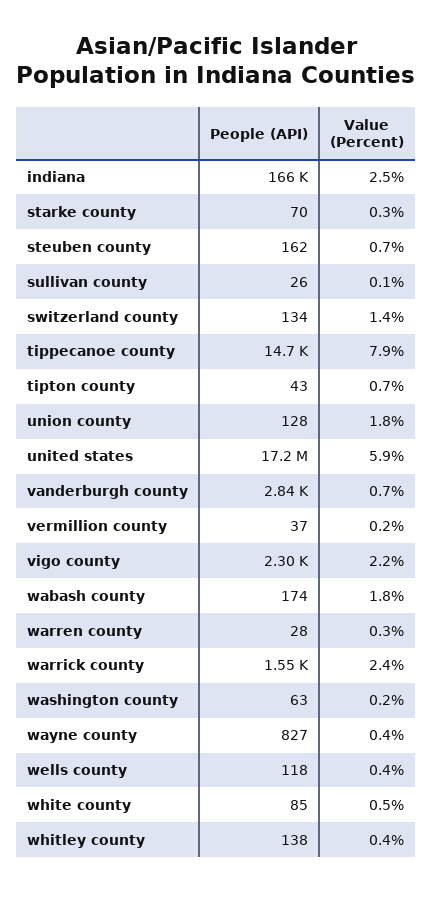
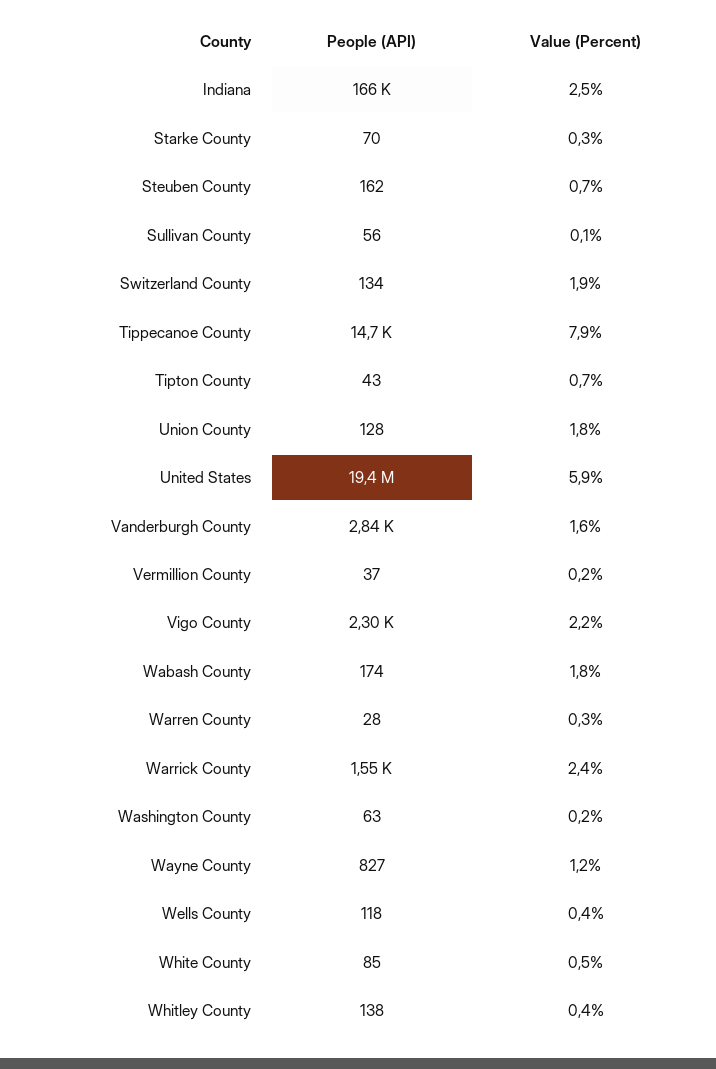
People (API), sullivan county: 26 -> 56
Value (Percent), switzerland county: 1.4 -> 1.9
People (API), united states: 17200000 -> 19400000
Value (Percent), vanderburgh county: 0.7 -> 1.6
Value (Percent), wayne county: 0.4 -> 1.2

